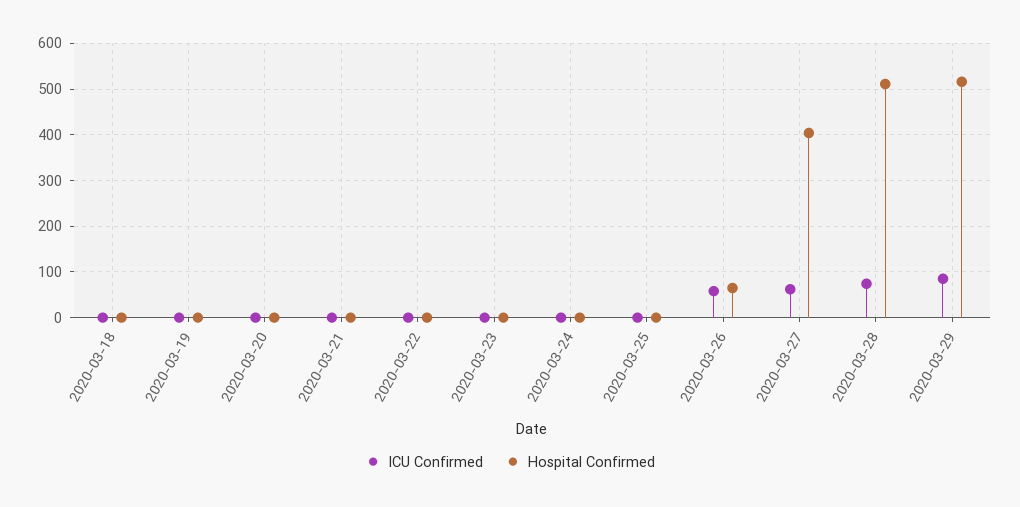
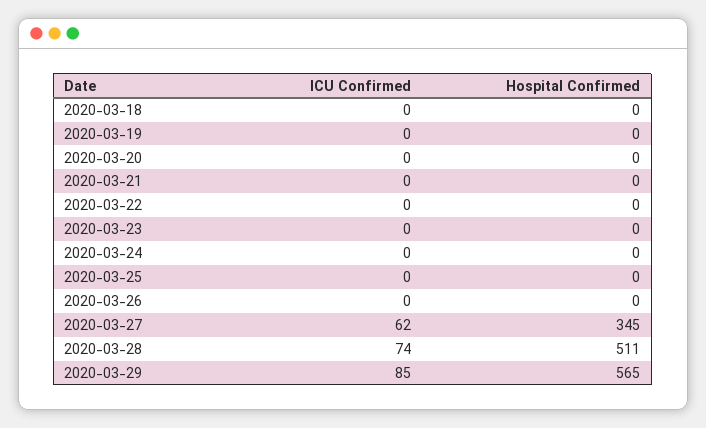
ICU Confirmed, 2020-03-26: 60 -> 0
Hospital Confirmed, 2020-03-26: 60 -> 0
Hospital Confirmed, 2020-03-27: 400 -> 345
Hospital Confirmed, 2020-03-29: 520 -> 565

